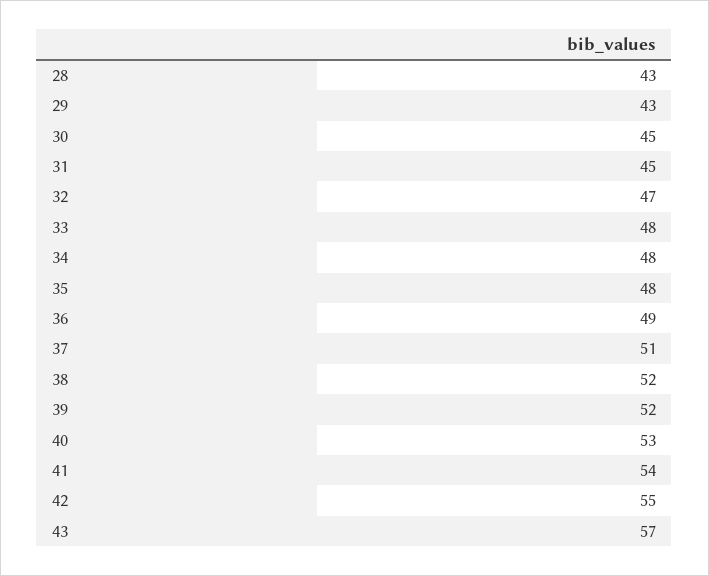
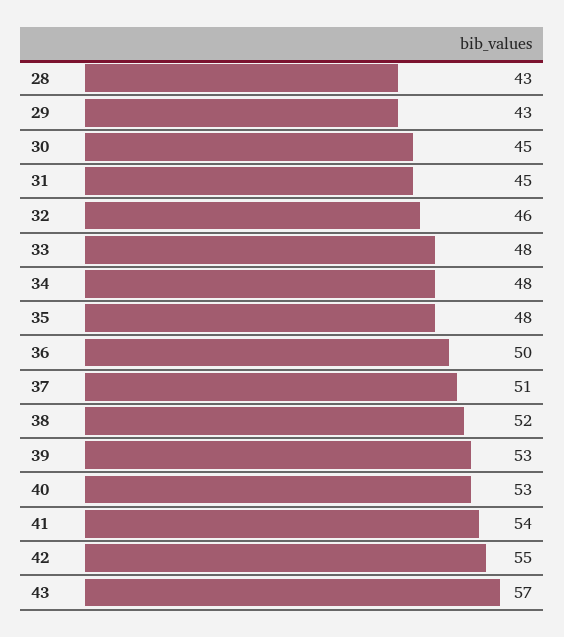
32: 47 -> 46
36: 49 -> 50
39: 52 -> 53

